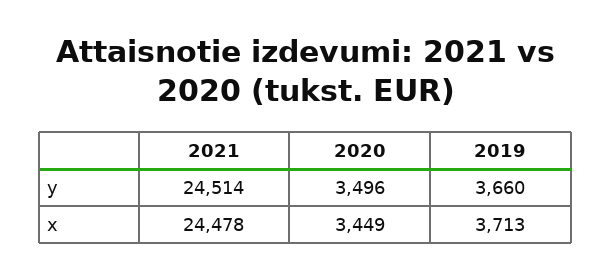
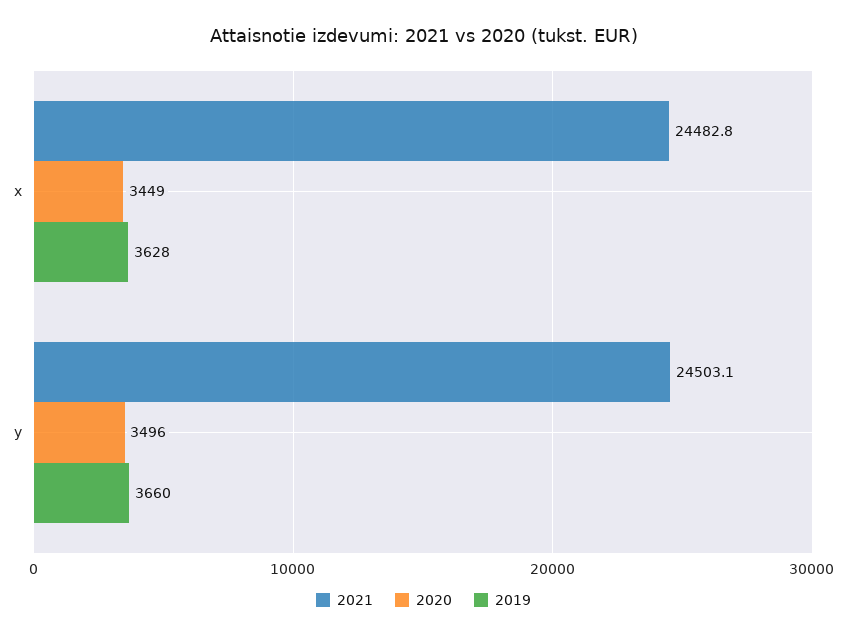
2021, y: 24514 -> 24503.1
2021, x: 24478 -> 24482.8
2019, x: 3713 -> 3628

